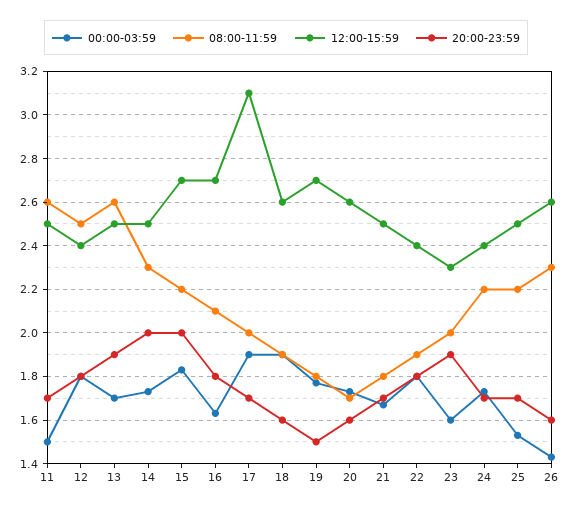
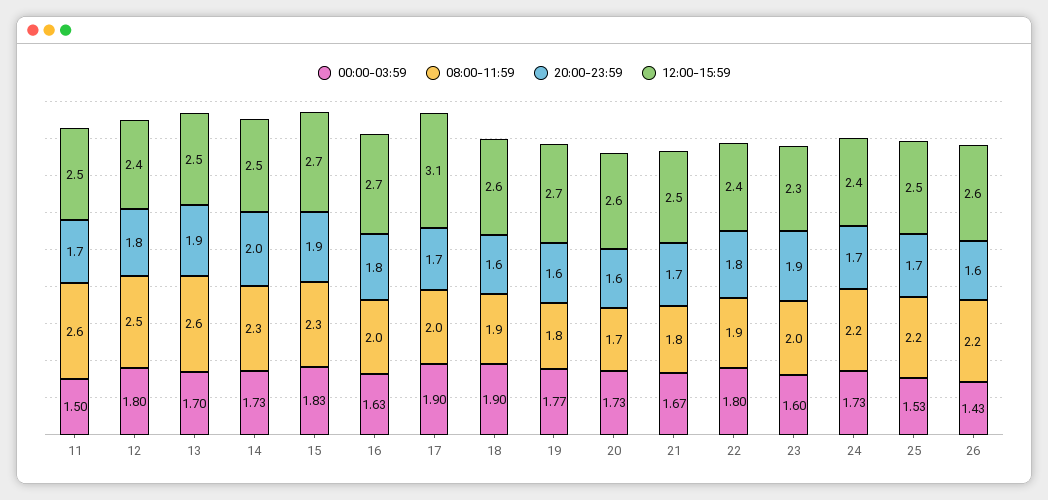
08:00-11:59, 15: 2.2 -> 2.3
20:00-23:59, 15: 2 -> 1.9
08:00-11:59, 16: 2.1 -> 2
20:00-23:59, 19: 1.5 -> 1.6
08:00-11:59, 26: 2.3 -> 2.2

